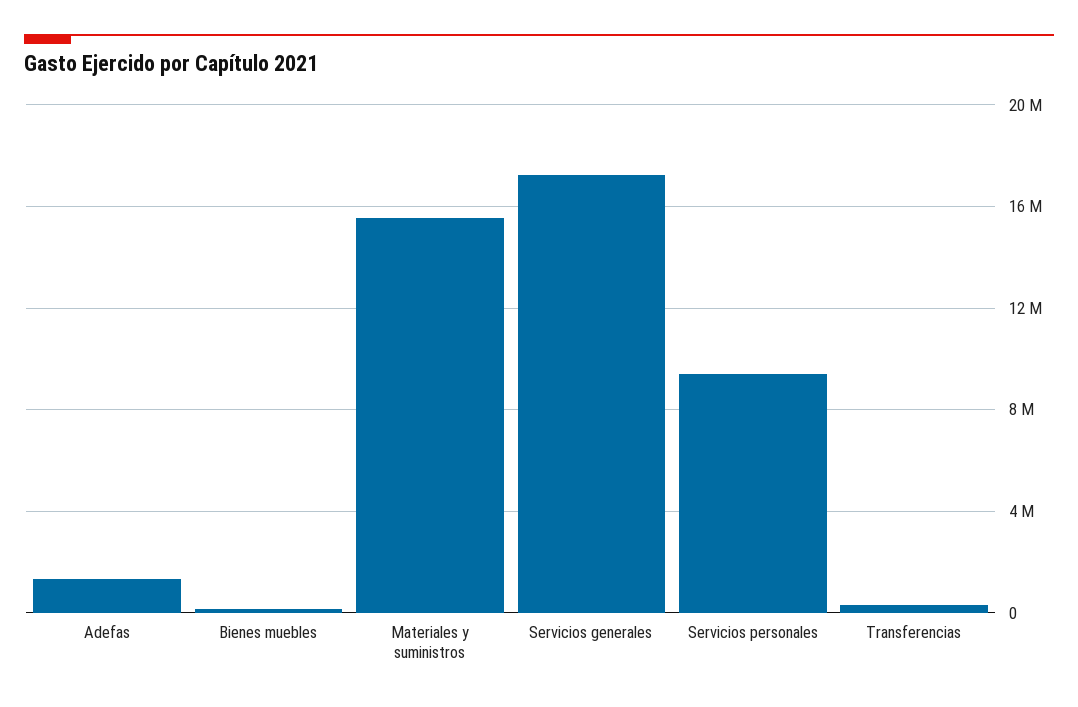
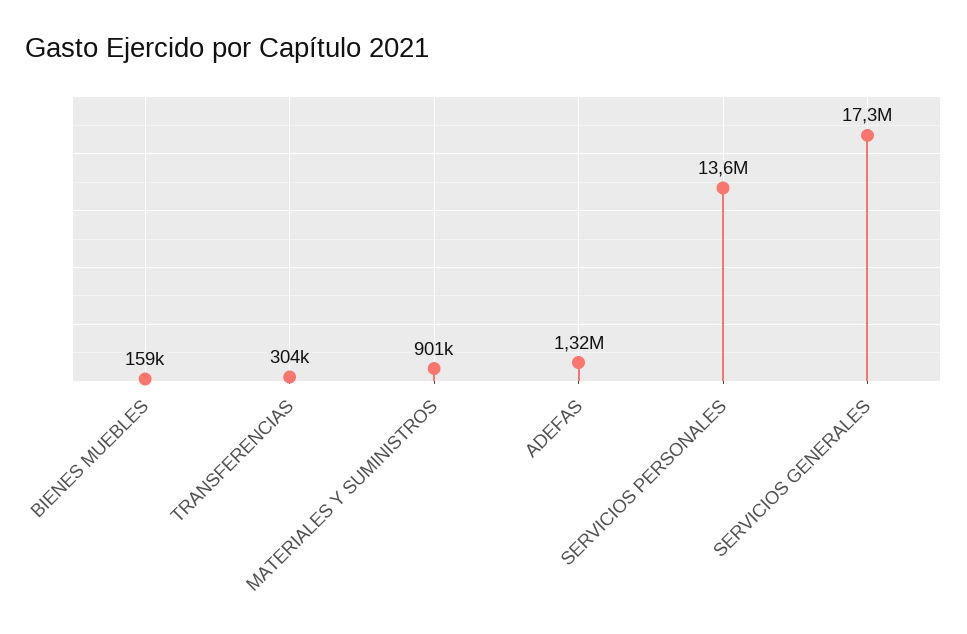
Materiales y suministros: 15500000 -> 901000
Servicios personales: 9500000 -> 13600000

